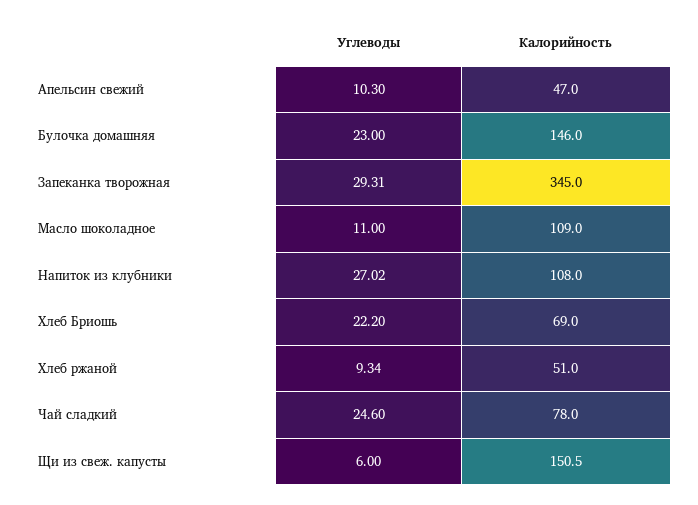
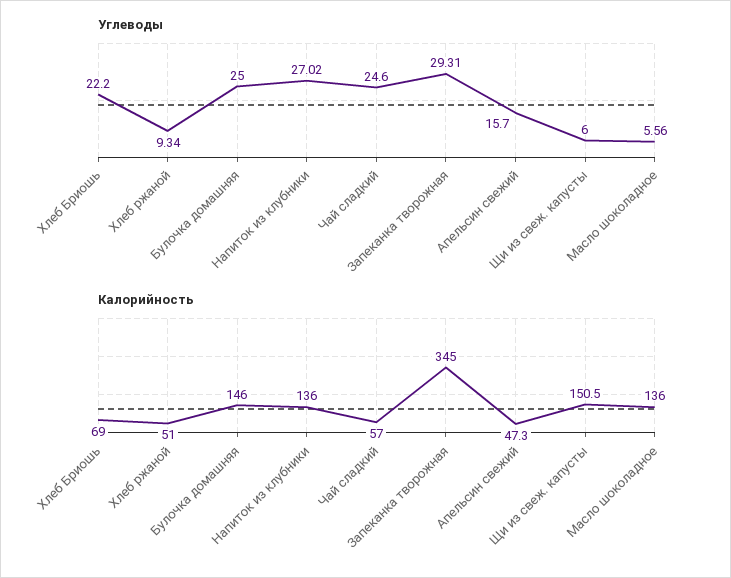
Углеводы, Апельсин свежий: 10.3 -> 15.7
Калорийность, Апельсин свежий: 47 -> 47.3
Углеводы, Булочка домашняя: 23 -> 25
Углеводы, Масло шоколадное: 11 -> 5.56
Калорийность, Масло шоколадное: 109 -> 136
Калорийность, Напиток из клубники: 108 -> 136
Калорийность, Чай сладкий: 78 -> 57

